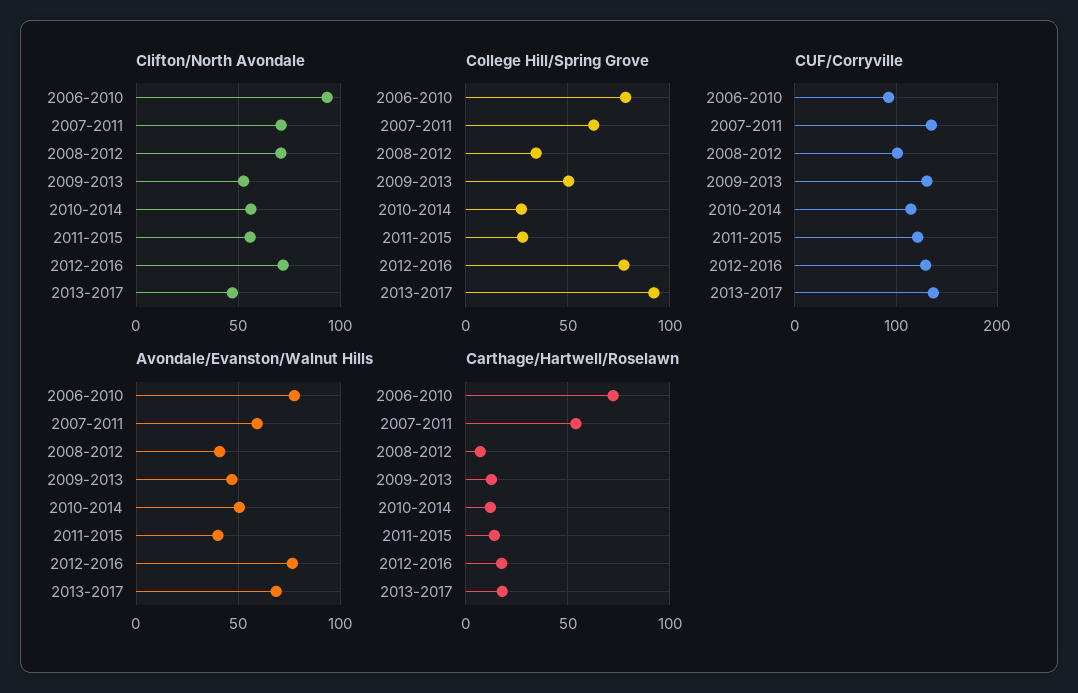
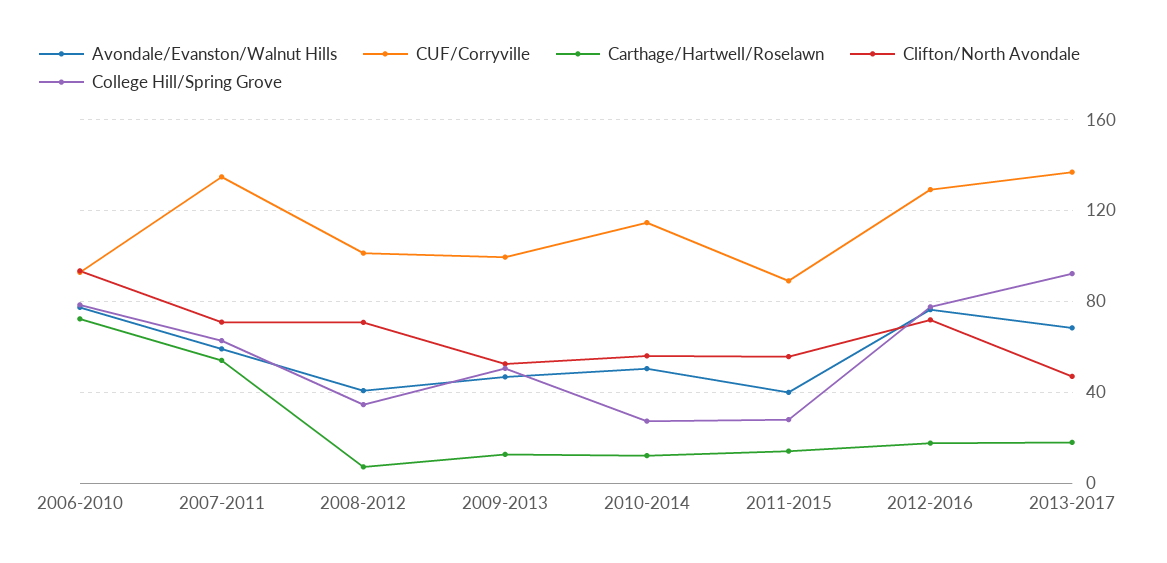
CUF/Corryville, 2009-2013: 130 -> 100
CUF/Corryville, 2011-2015: 120 -> 90

